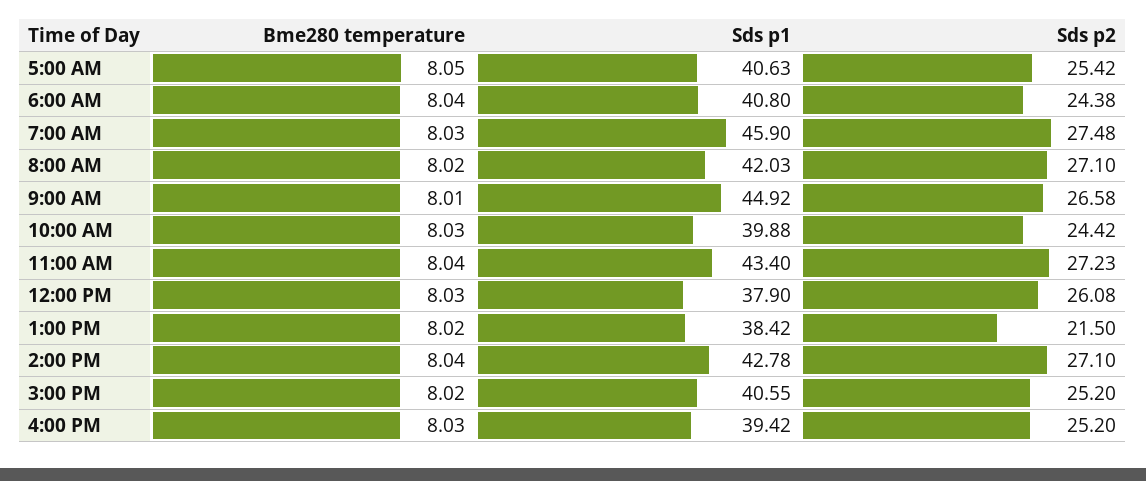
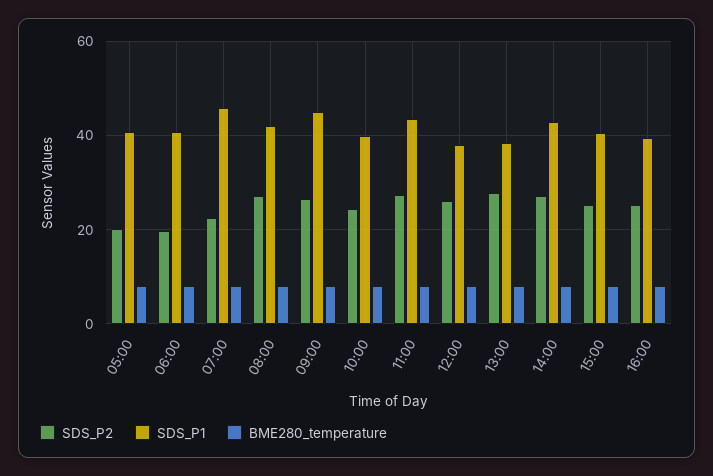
Sds p2, 5:00 AM: 25.42 -> 20
Sds p2, 6:00 AM: 24.38 -> 20
Sds p2, 7:00 AM: 27.48 -> 22
Sds p2, 1:00 PM: 21.5 -> 28

